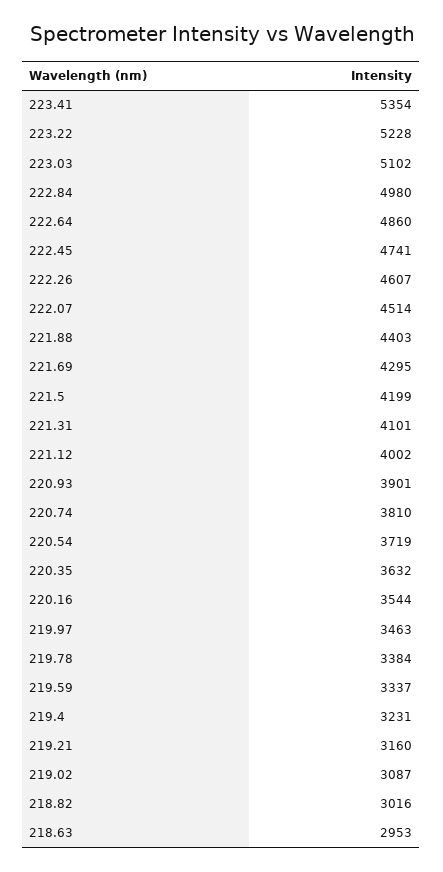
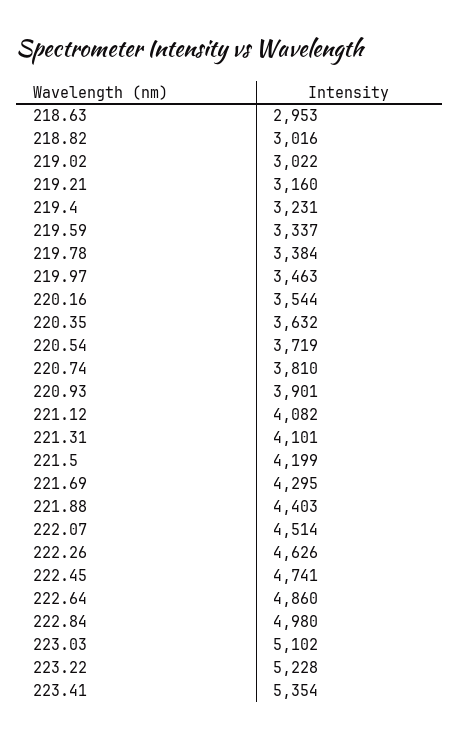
222.26: 4607 -> 4626
221.12: 4002 -> 4082
219.02: 3087 -> 3022

